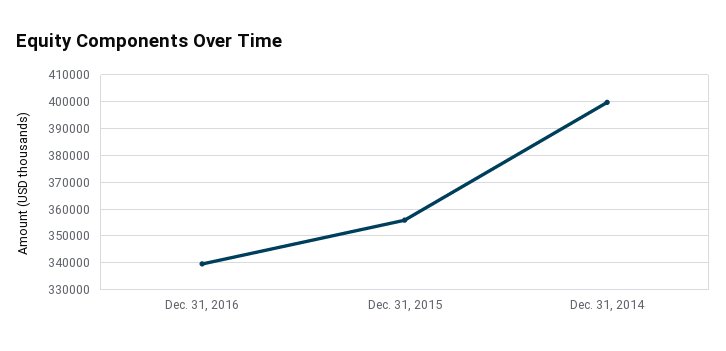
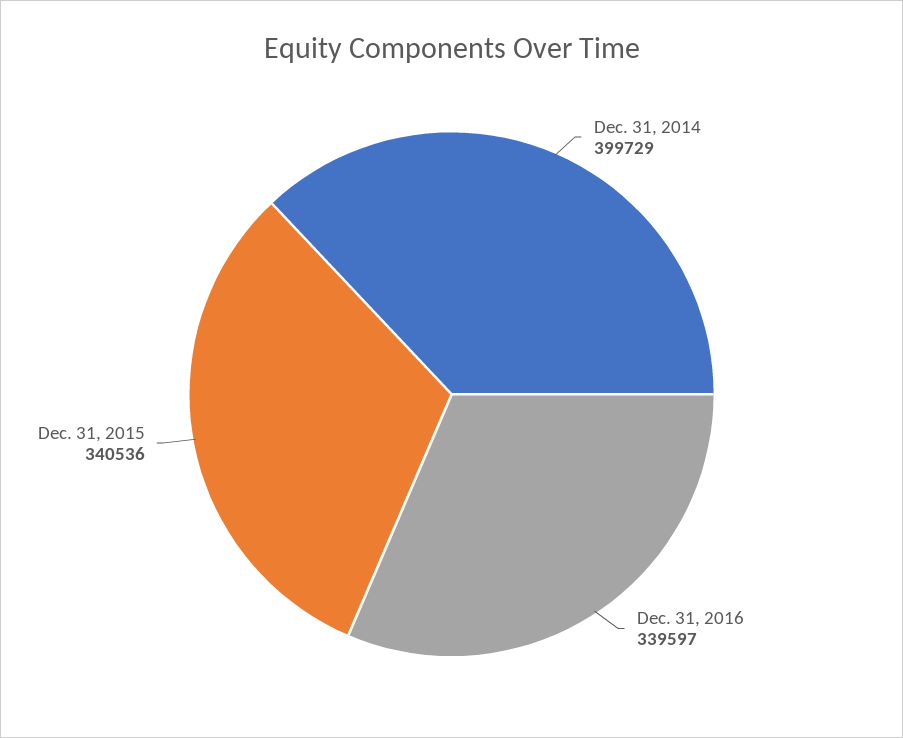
Dec. 31, 2015: 355000 -> 340536

